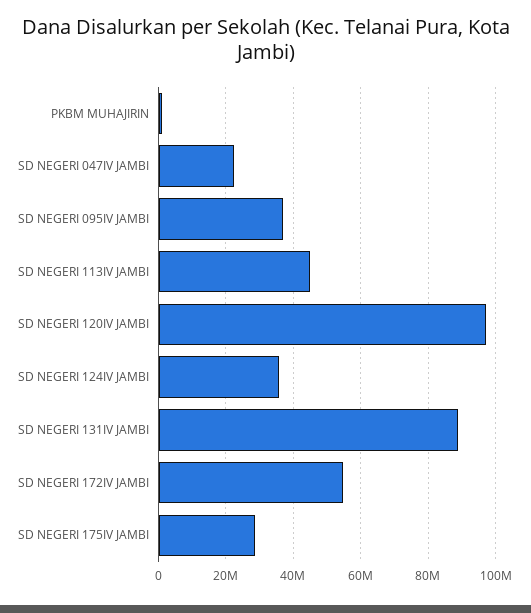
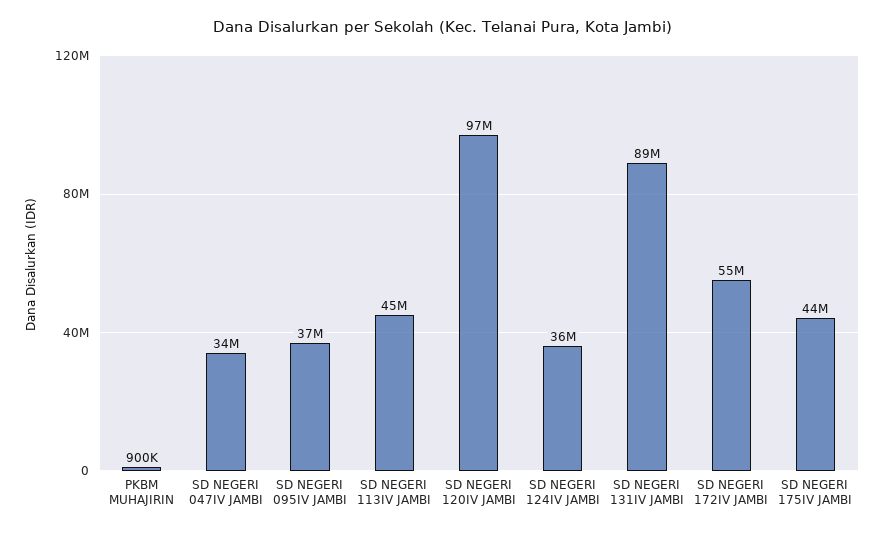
SD NEGERI 047IV JAMBI: 22000000 -> 34000000
SD NEGERI 175IV JAMBI: 28000000 -> 44000000

